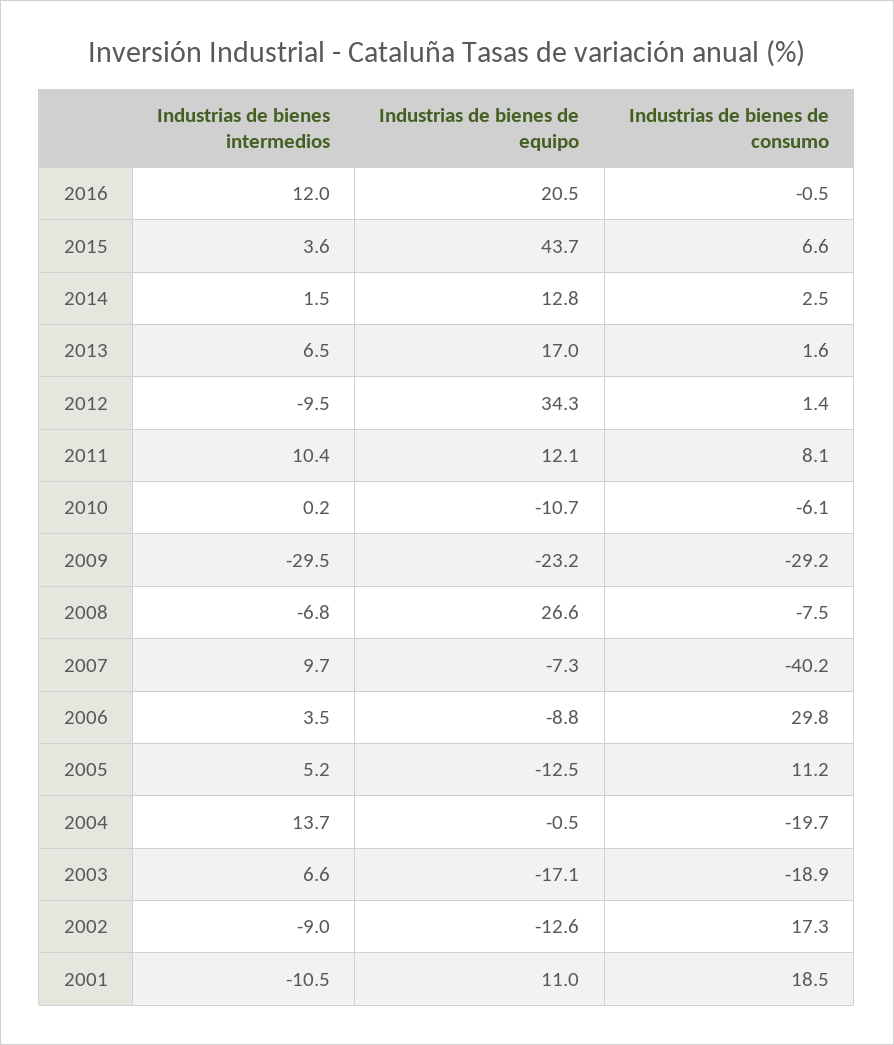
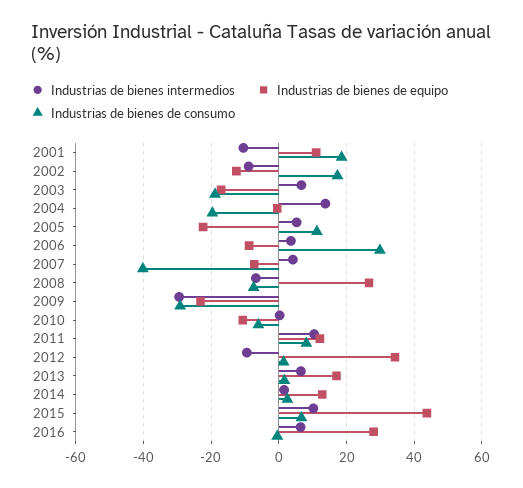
Industrias de bienes intermedios, 2016: 12 -> 6
Industrias de bienes de equipo, 2016: 20.5 -> 28
Industrias de bienes intermedios, 2015: 3.6 -> 10
Industrias de bienes intermedios, 2007: 9.7 -> 4
Industrias de bienes de equipo, 2005: -12.5 -> -22

